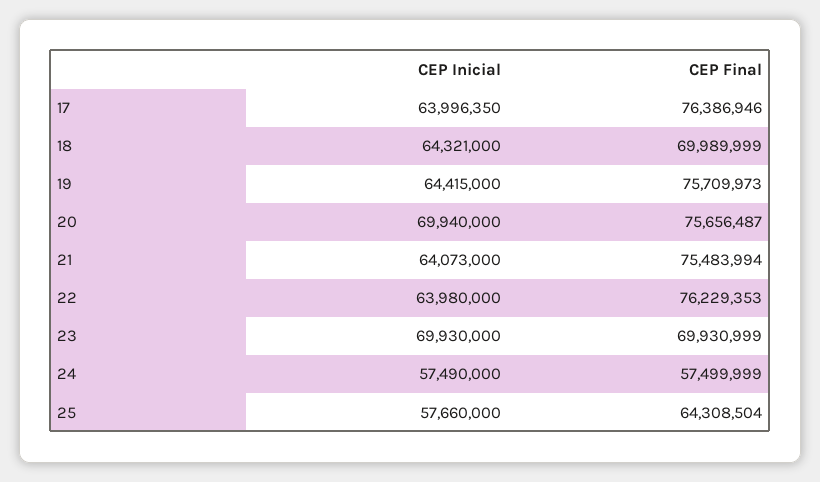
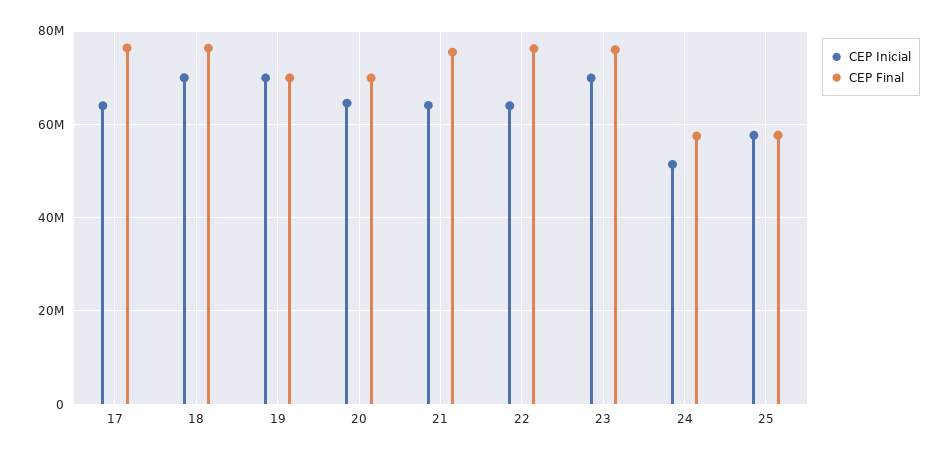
CEP Inicial, 18: 64321000 -> 70000000
CEP Final, 18: 69989999 -> 76000000
CEP Inicial, 19: 64415000 -> 70000000
CEP Final, 19: 75709973 -> 70000000
CEP Inicial, 20: 69940000 -> 64000000
CEP Final, 20: 75656487 -> 70000000
CEP Final, 23: 69930999 -> 76000000
CEP Inicial, 24: 57490000 -> 52000000
CEP Final, 25: 64308504 -> 58000000

